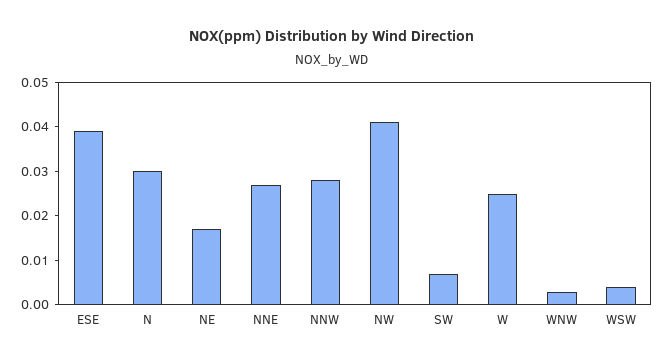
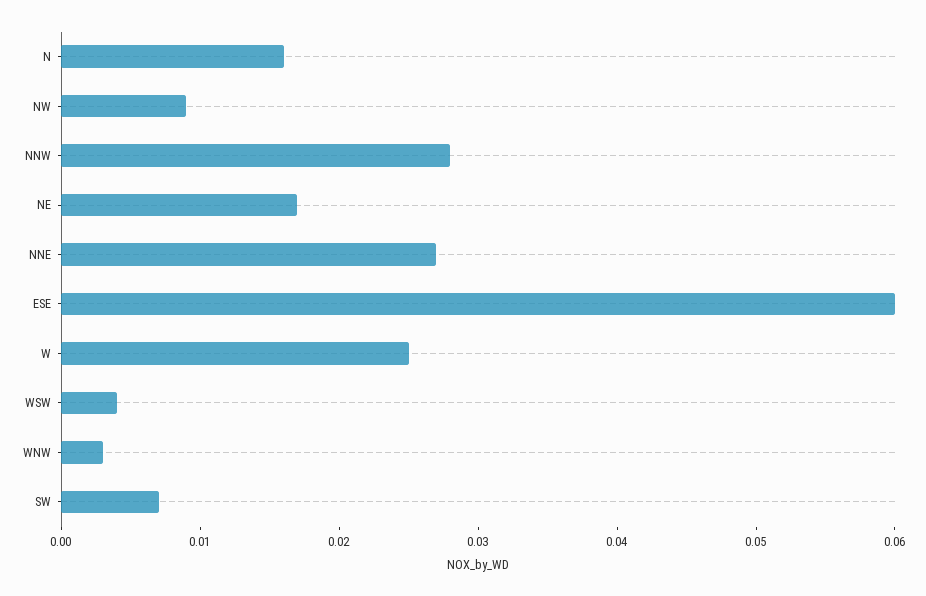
ESE: 0.04 -> 0.06
N: 0.03 -> 0.016
NW: 0.04 -> 0.009

